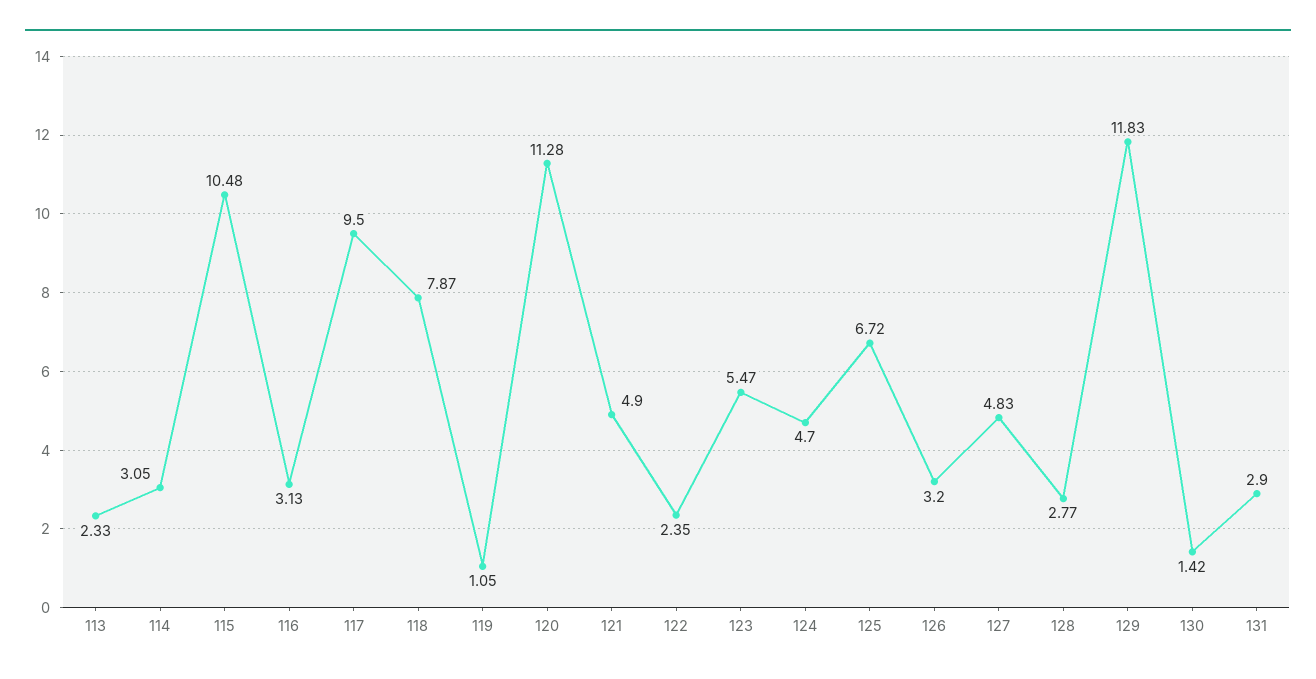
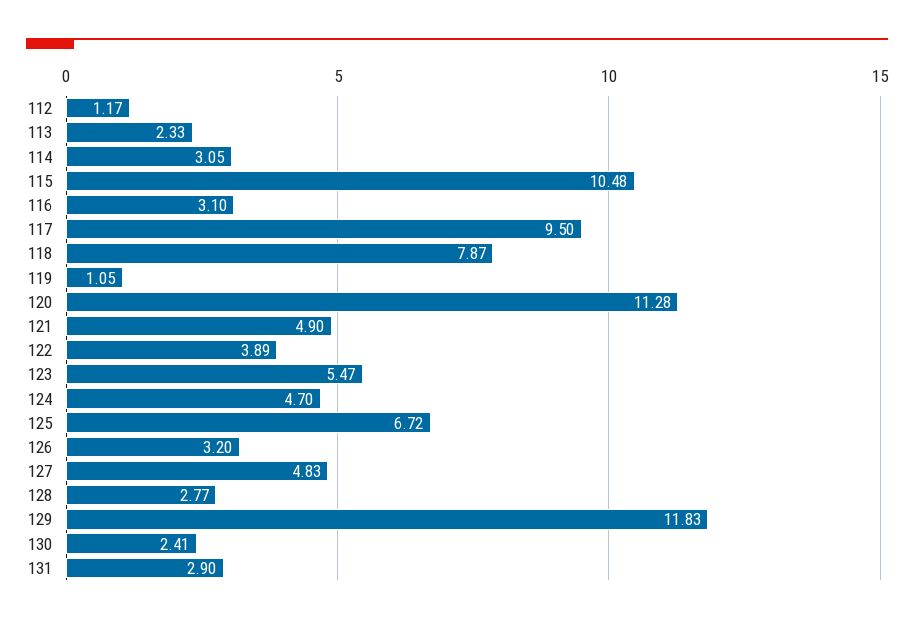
116: 3.13 -> 3.1
122: 2.35 -> 3.89
130: 1.42 -> 2.41
112: none -> 1.17

